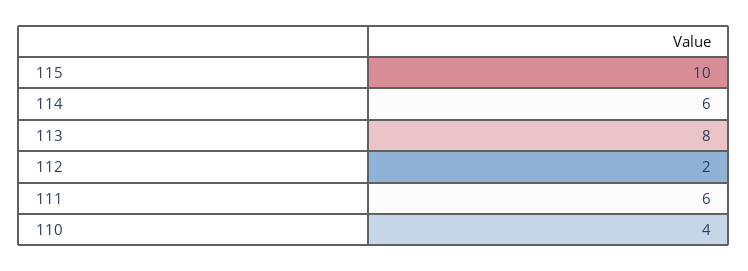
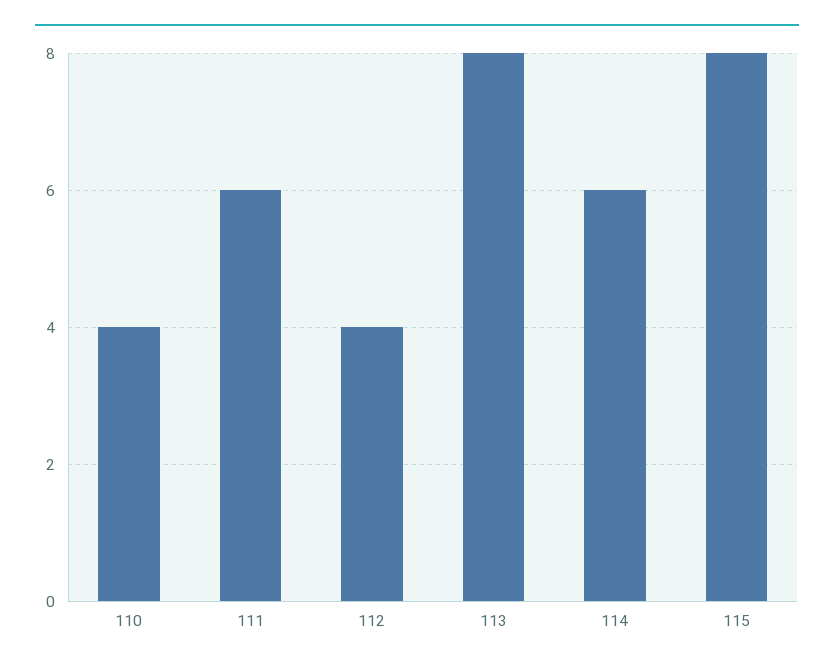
115: 10 -> 8
112: 2 -> 4

